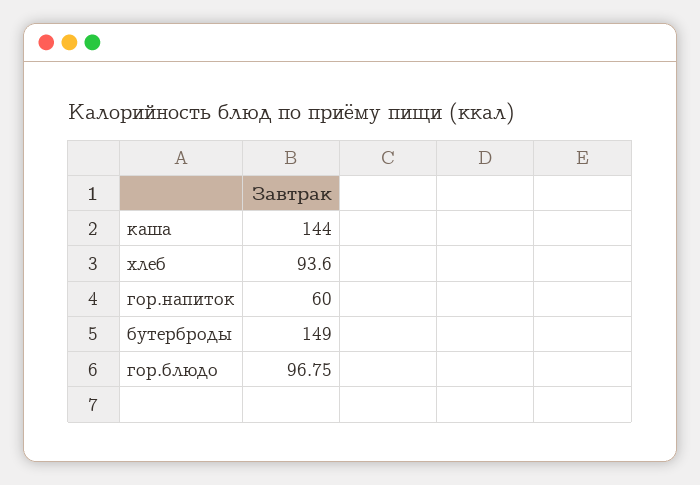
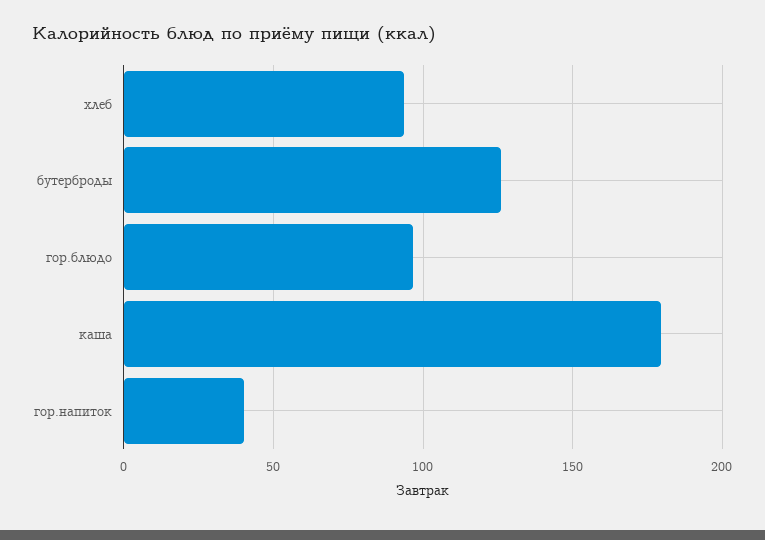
каша: 144 -> 180
гор.напиток: 60 -> 40
бутерброды: 149 -> 125

